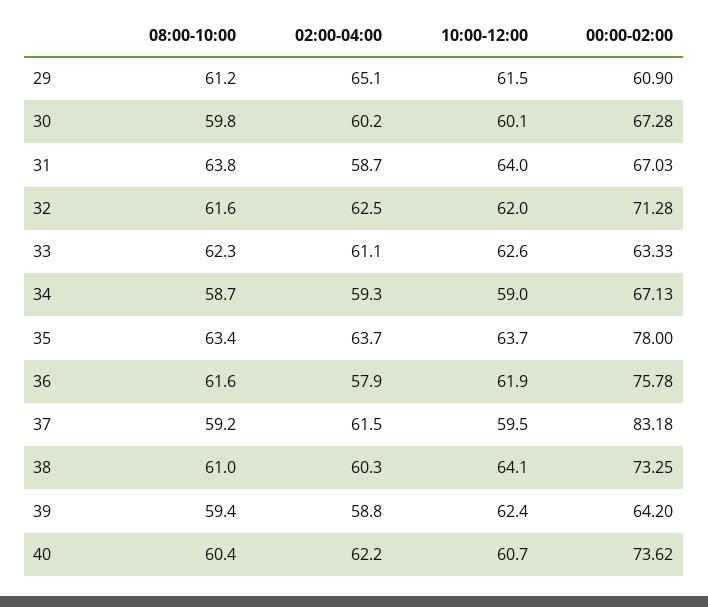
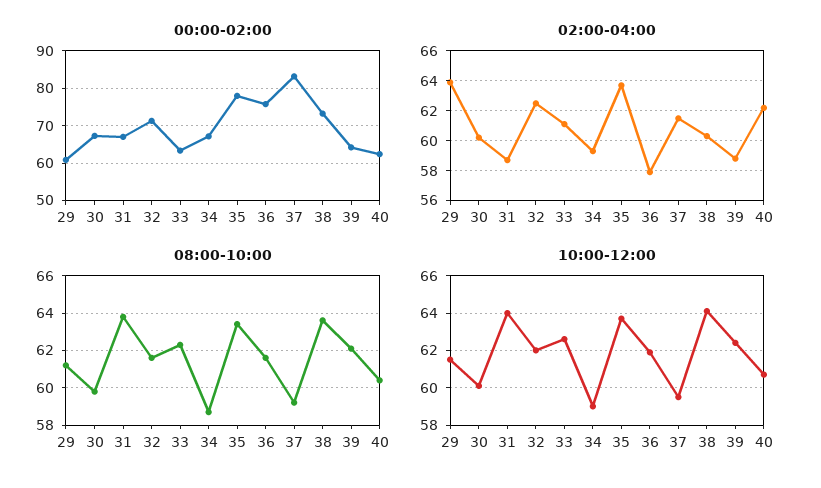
02:00-04:00, 29: 65.1 -> 64
08:00-10:00, 38: 61 -> 63.5
08:00-10:00, 39: 59.4 -> 62
00:00-02:00, 40: 73.62 -> 62

